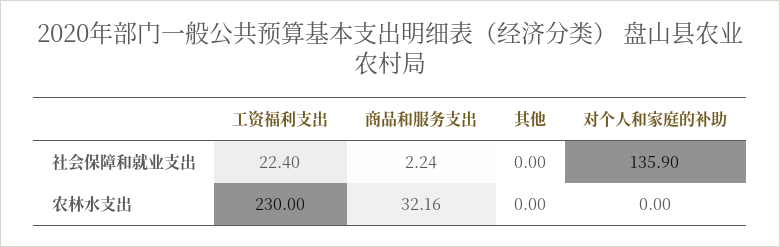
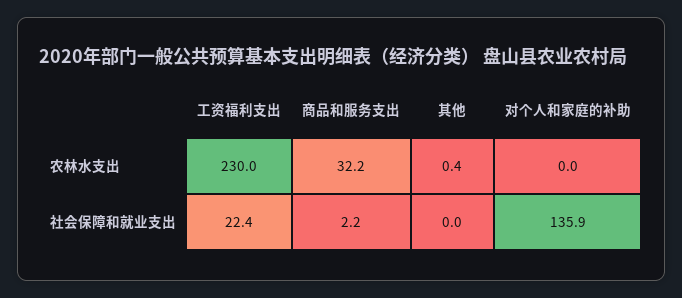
其他, 农林水支出: 0 -> 0.4

